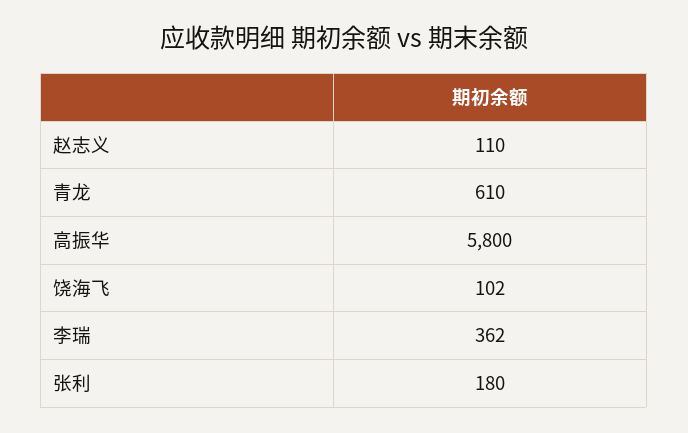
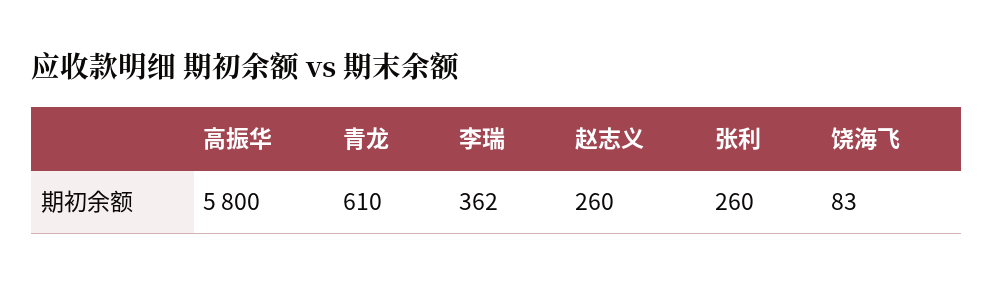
赵志义: 110 -> 260
饶海飞: 102 -> 83
张利: 180 -> 260

